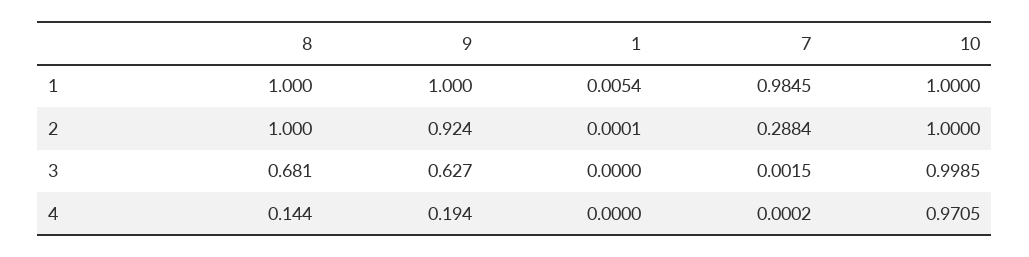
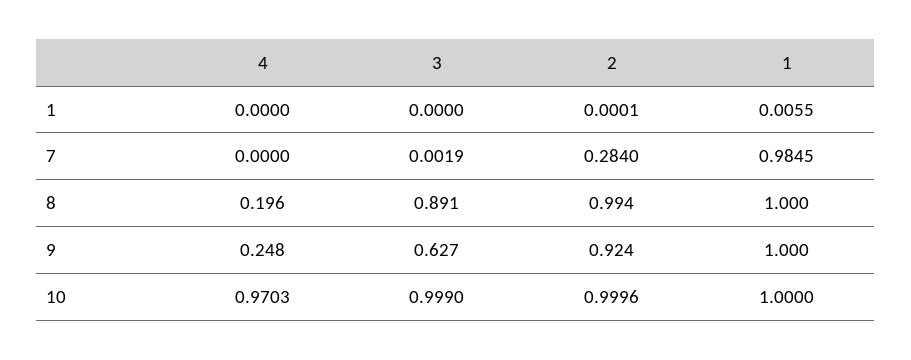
1, 1: 0.0054 -> 0.0055
8, 2: 1 -> 0.994
7, 2: 0.2884 -> 0.284
10, 2: 1 -> 0.9996
8, 3: 0.681 -> 0.891
7, 3: 0.0015 -> 0.0019
10, 3: 0.9985 -> 0.999
8, 4: 0.144 -> 0.196
9, 4: 0.194 -> 0.248
7, 4: 0.0002 -> 0
10, 4: 0.9705 -> 0.9703

